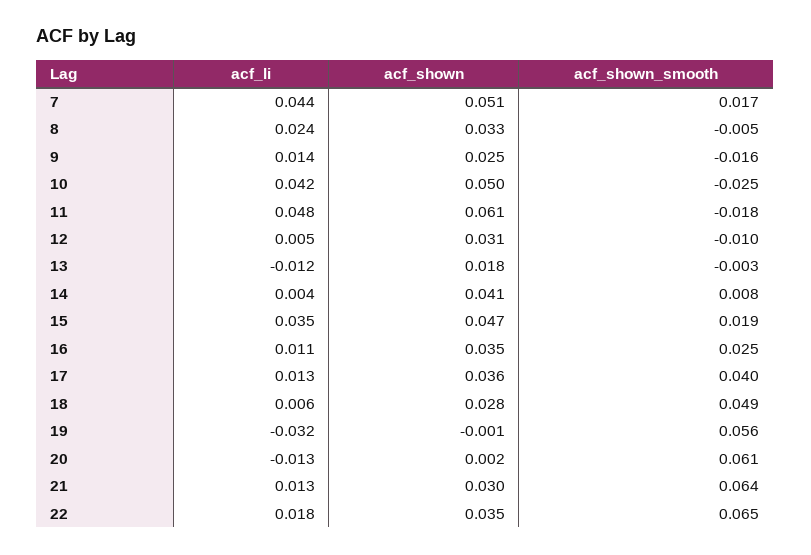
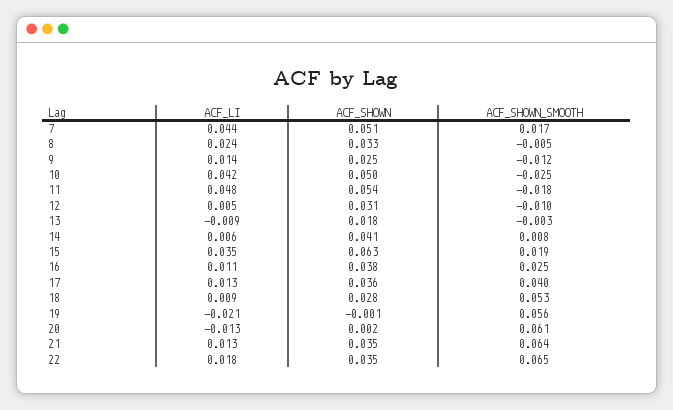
acf_shown_smooth, 9: -0.016 -> -0.012
acf_shown, 11: 0.061 -> 0.054
acf_li, 13: -0.012 -> -0.009
acf_li, 14: 0.004 -> 0.006
acf_shown, 15: 0.047 -> 0.063
acf_shown, 16: 0.035 -> 0.038
acf_li, 18: 0.006 -> 0.009
acf_shown_smooth, 18: 0.049 -> 0.053
acf_li, 19: -0.032 -> -0.021
acf_shown, 21: 0.03 -> 0.035

